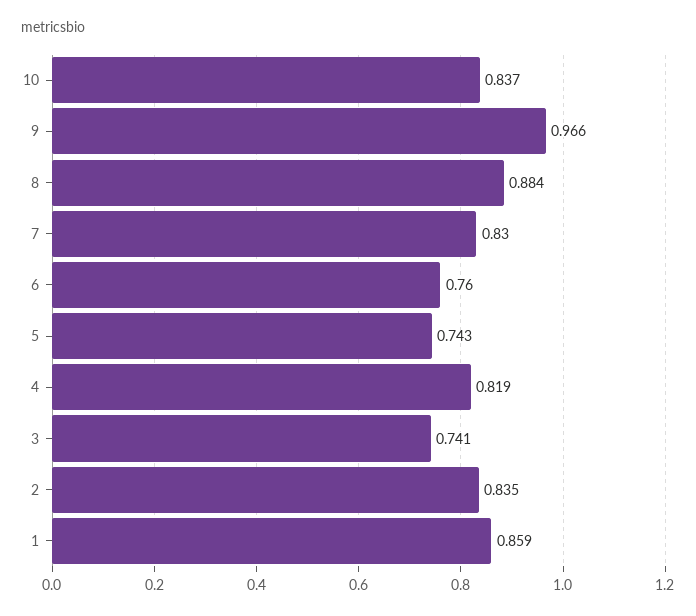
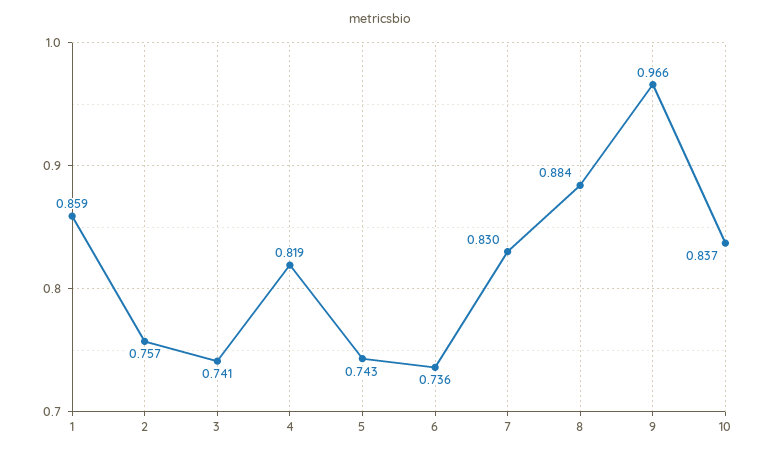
6: 0.76 -> 0.736
2: 0.835 -> 0.757

